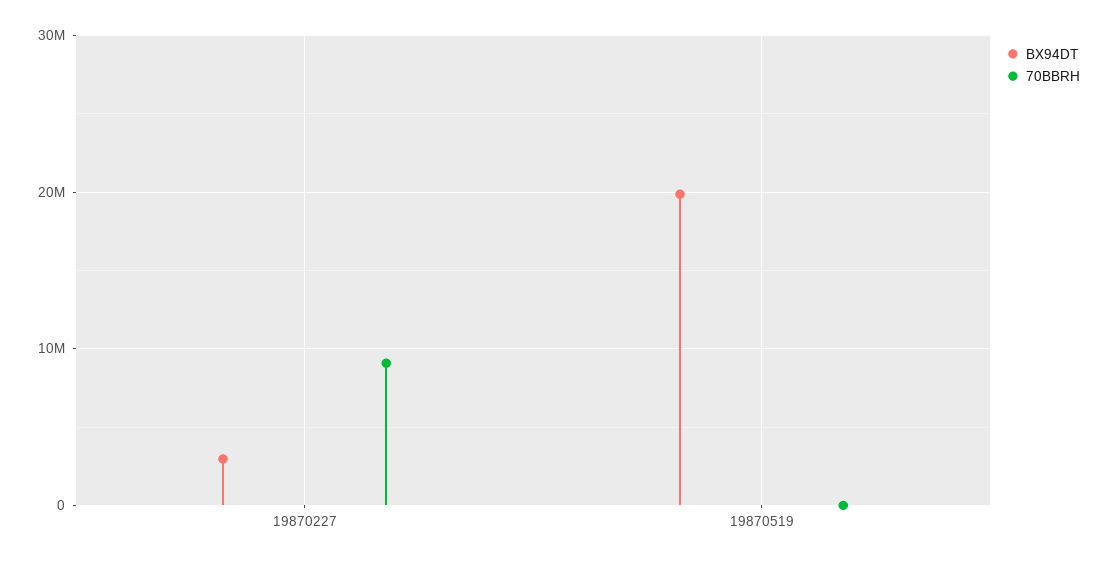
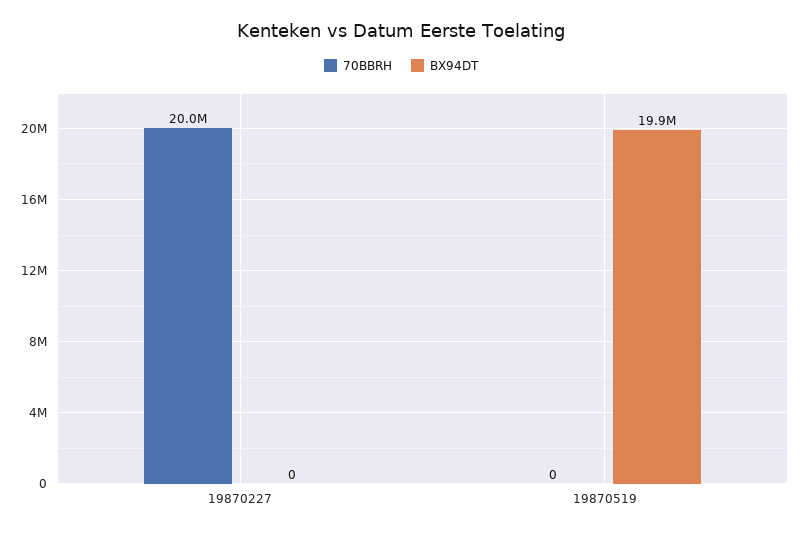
BX94DT, 19870227: 3000000 -> 0
70BBRH, 19870227: 9000000 -> 20000000

